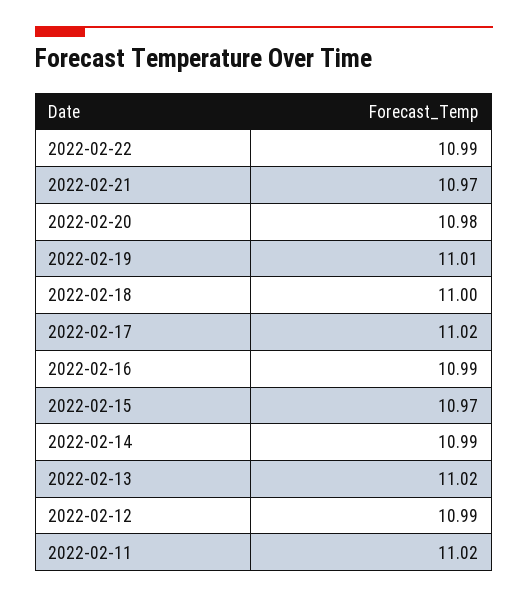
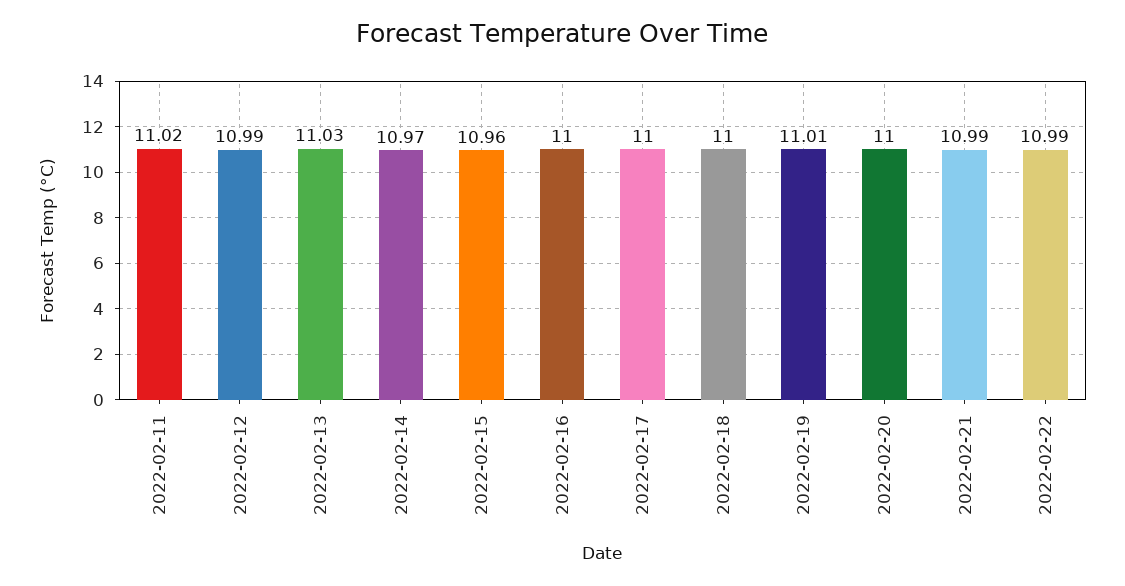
2022-02-21: 10.97 -> 10.99
2022-02-20: 10.98 -> 11
2022-02-17: 11.02 -> 11
2022-02-16: 10.99 -> 11
2022-02-15: 10.97 -> 10.96
2022-02-14: 10.99 -> 10.97
2022-02-13: 11.02 -> 11.03

